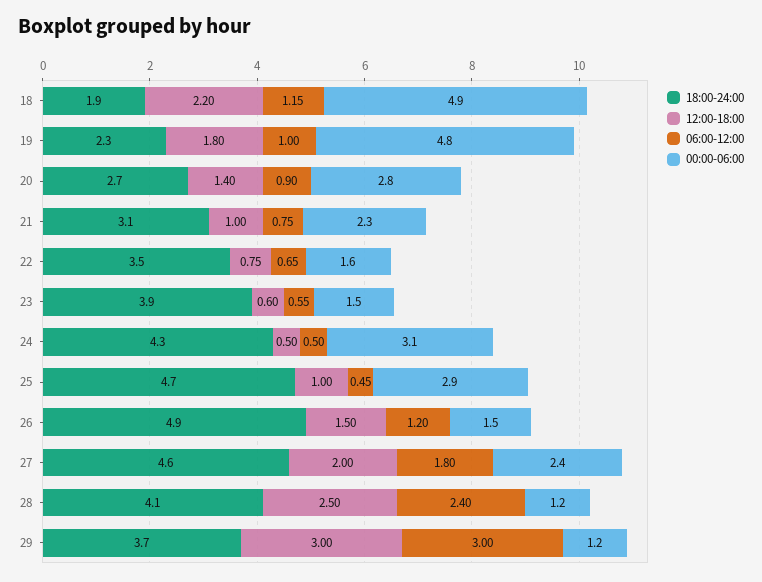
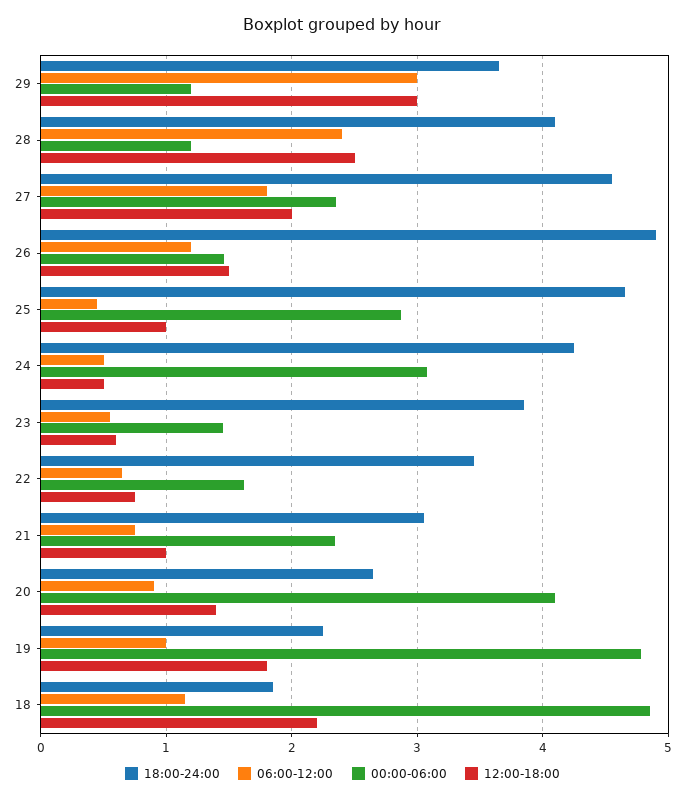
00:00-06:00, 20: 2.8 -> 4.1

